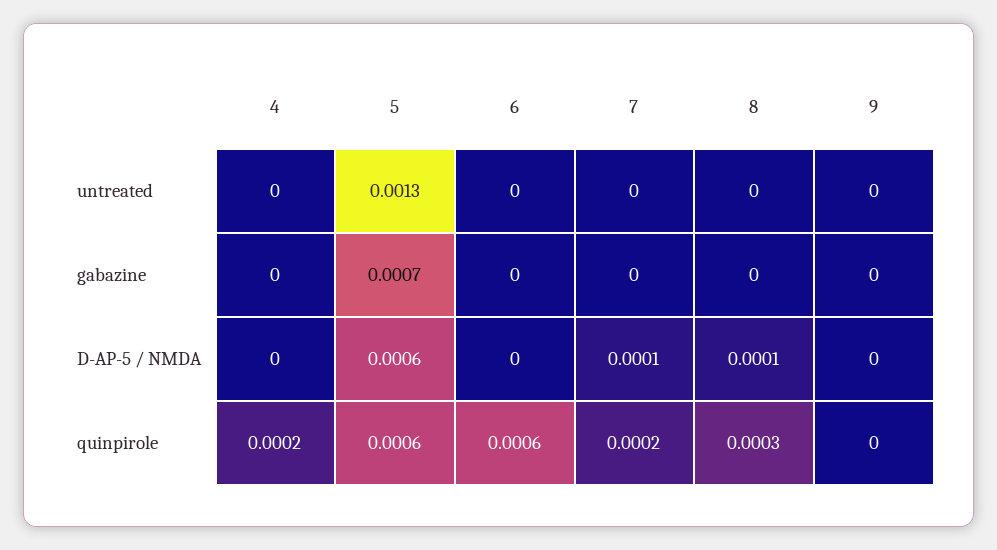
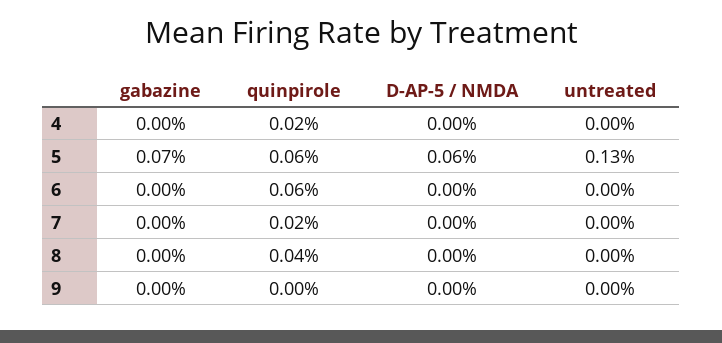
7, D-AP-5 / NMDA: 0.0001 -> 0
8, D-AP-5 / NMDA: 0.0001 -> 0
8, quinpirole: 0.0003 -> 0.0004

